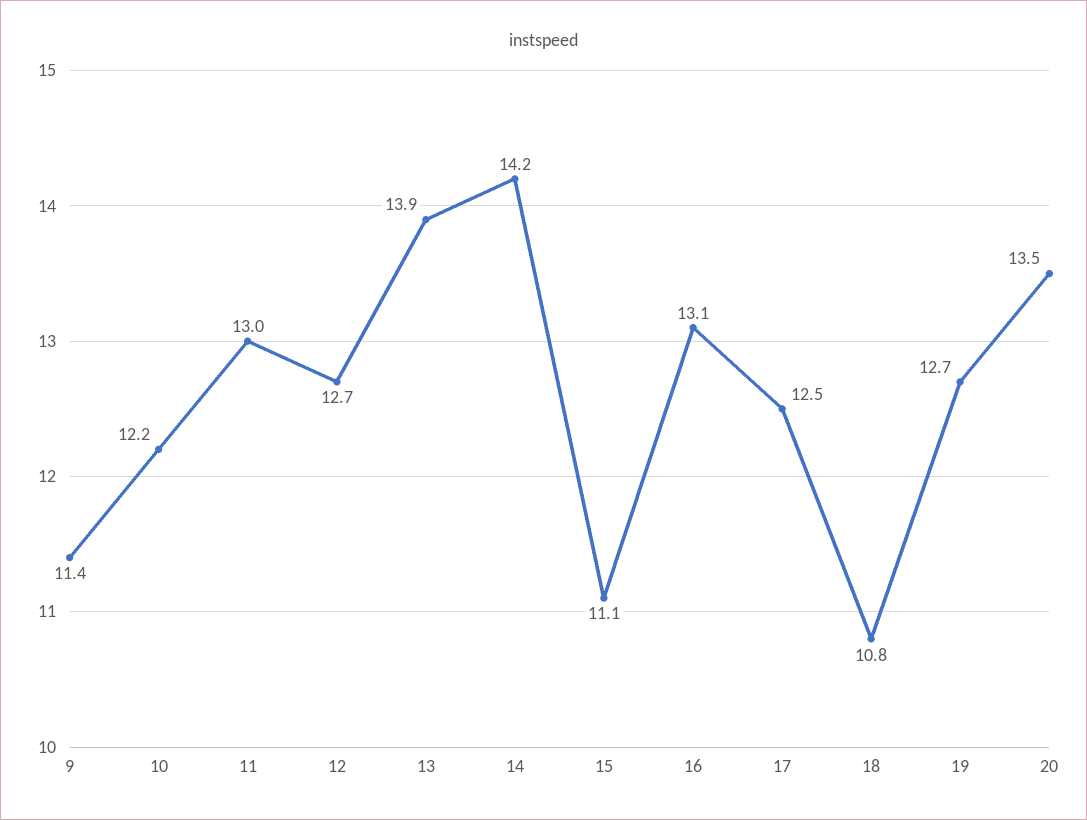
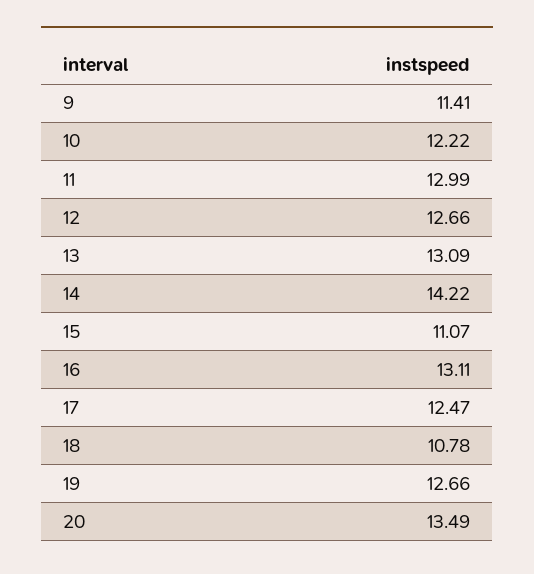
13: 13.9 -> 13.09

